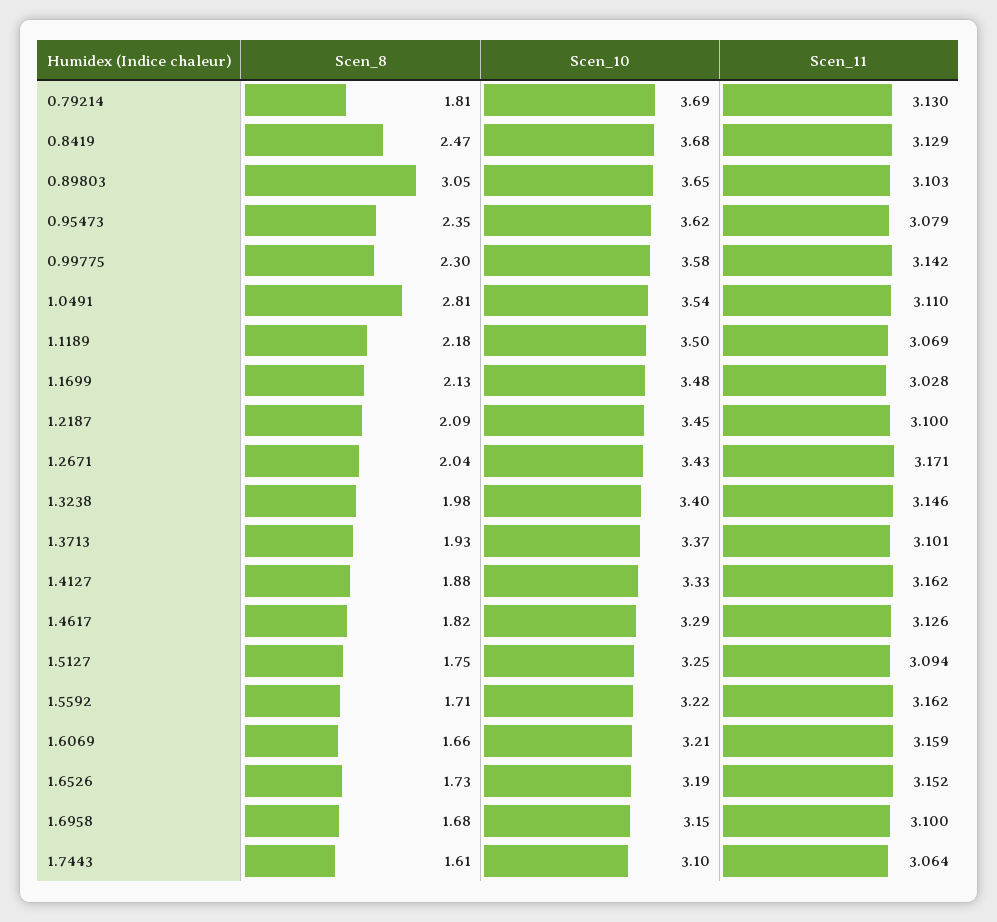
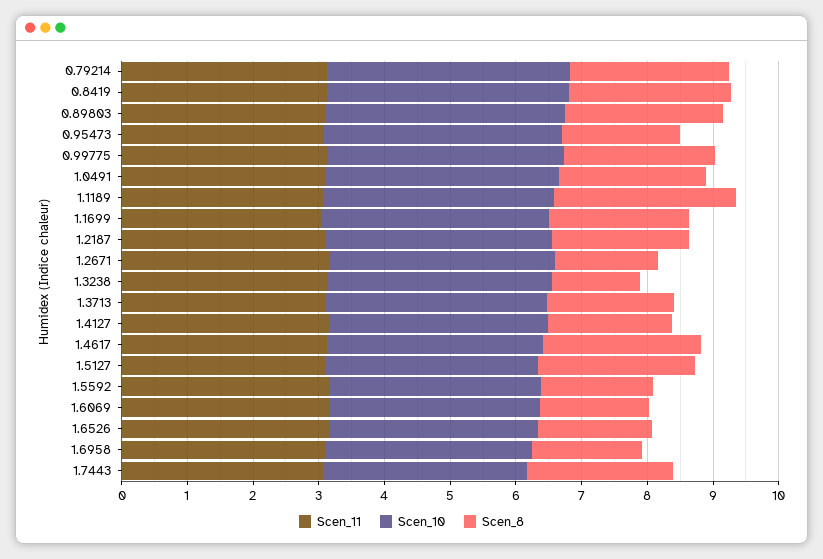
Scen_8, 0.79214: 1.81 -> 2.4
Scen_8, 0.89803: 3.05 -> 2.4
Scen_8, 0.95473: 2.35 -> 1.8
Scen_8, 1.0491: 2.81 -> 2.2
Scen_8, 1.1189: 2.18 -> 2.8
Scen_8, 1.2671: 2.04 -> 1.6
Scen_8, 1.3238: 1.98 -> 1.4
Scen_8, 1.4617: 1.82 -> 2.4
Scen_8, 1.5127: 1.75 -> 2.4
Scen_8, 1.7443: 1.61 -> 2.2

